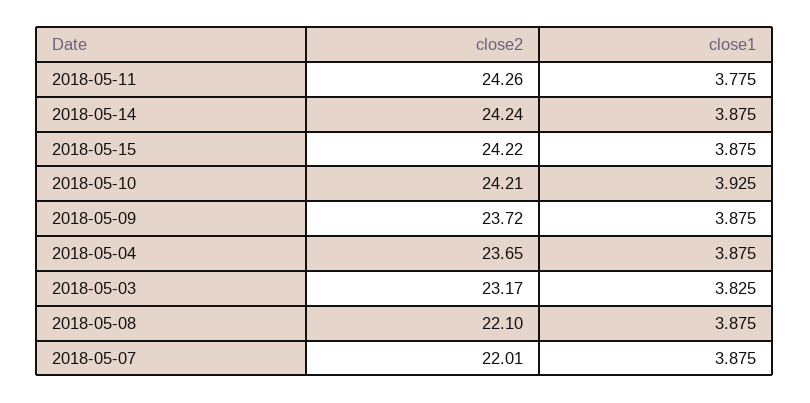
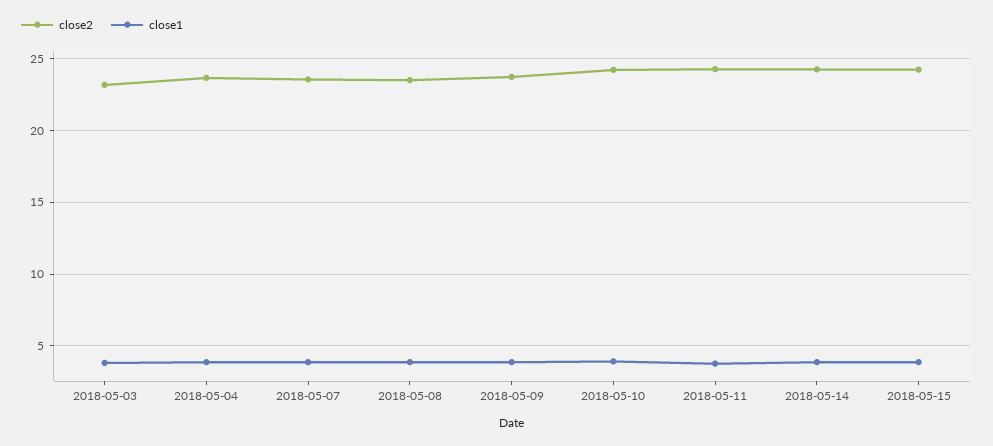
close2, 2018-05-08: 22.1 -> 23.5
close2, 2018-05-07: 22.01 -> 23.5

